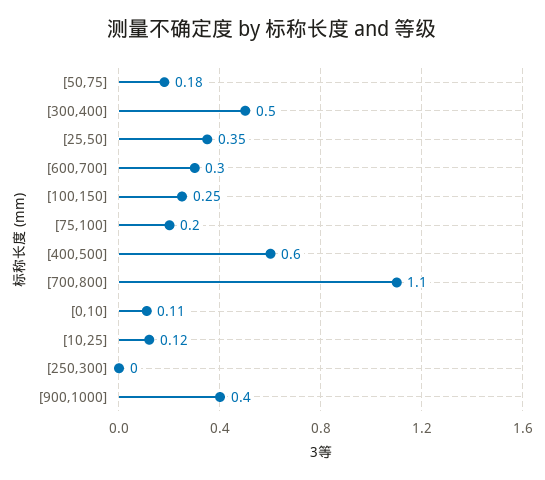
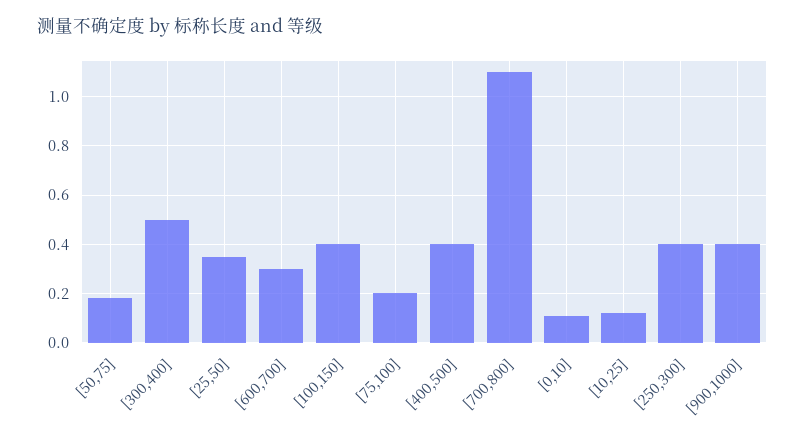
[100,150]: 0.25 -> 0.4
[400,500]: 0.6 -> 0.4
[250,300]: 0 -> 0.4

